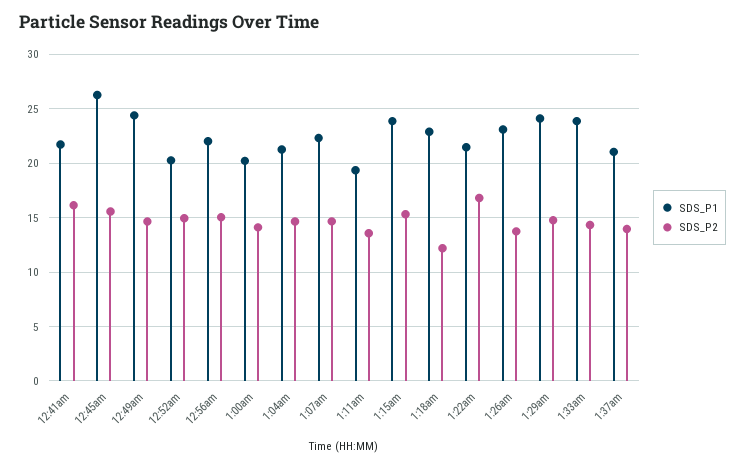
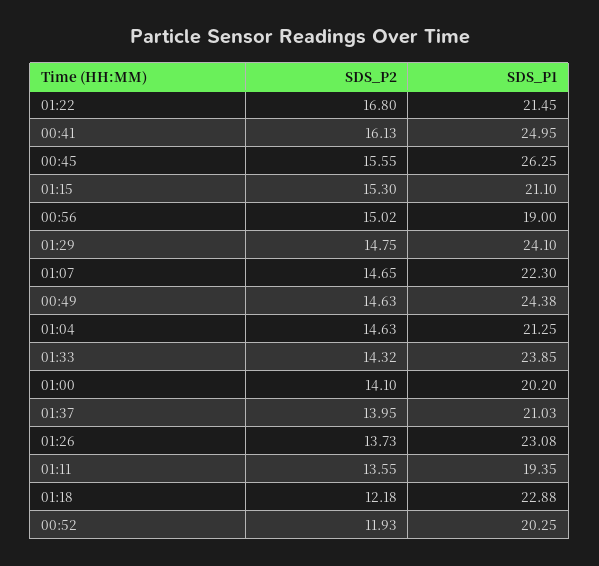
SDS_P1, 12:41am: 22 -> 24.95
SDS_P2, 12:52am: 15 -> 11.93
SDS_P1, 12:56am: 22 -> 19
SDS_P1, 1:15am: 24 -> 21.1

